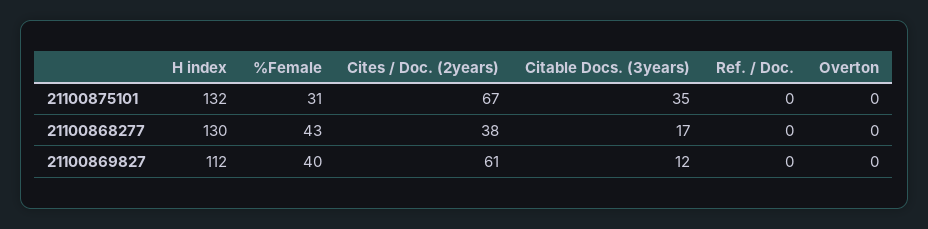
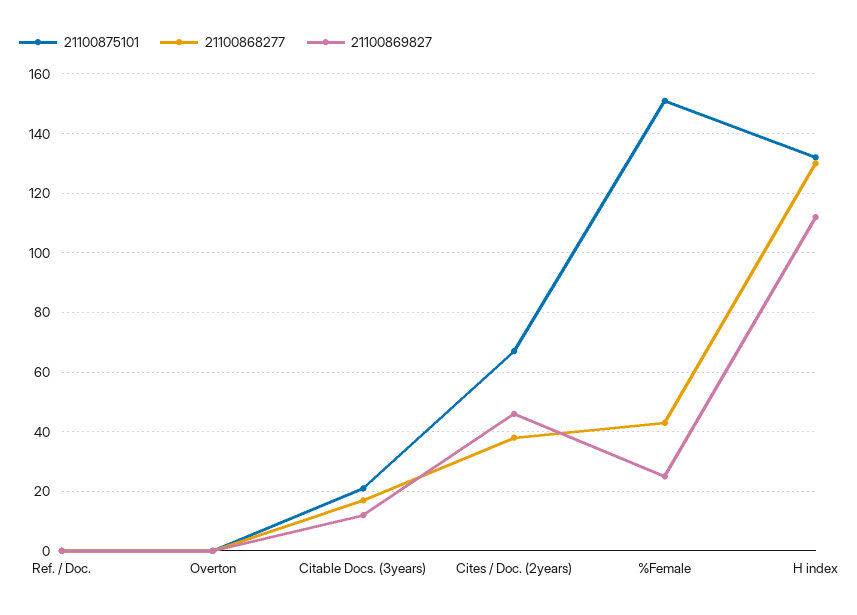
21100875101, %Female: 31 -> 150
21100875101, Citable Docs. (3years): 35 -> 20
21100869827, %Female: 40 -> 25
21100869827, Cites / Doc. (2years): 61 -> 45

